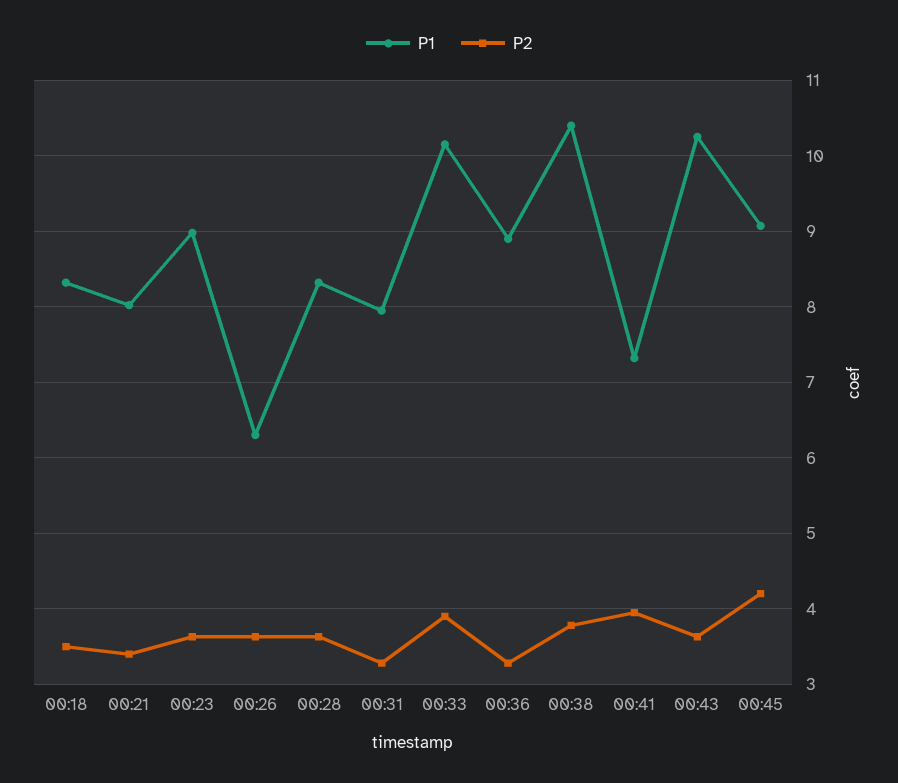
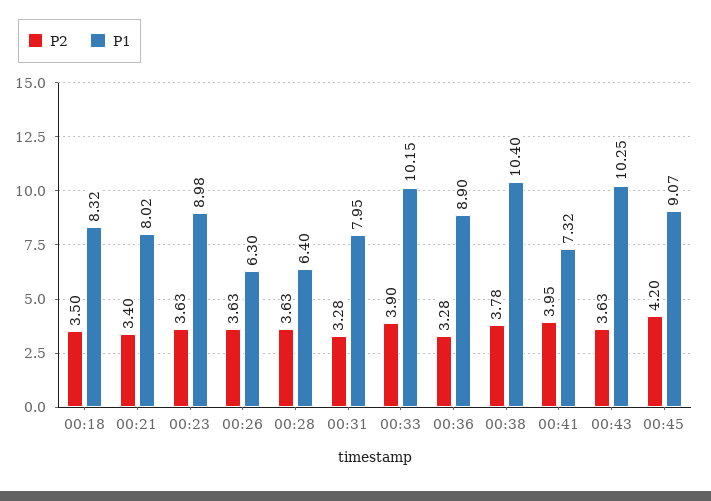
P1, 00:28: 8.3 -> 6.4

